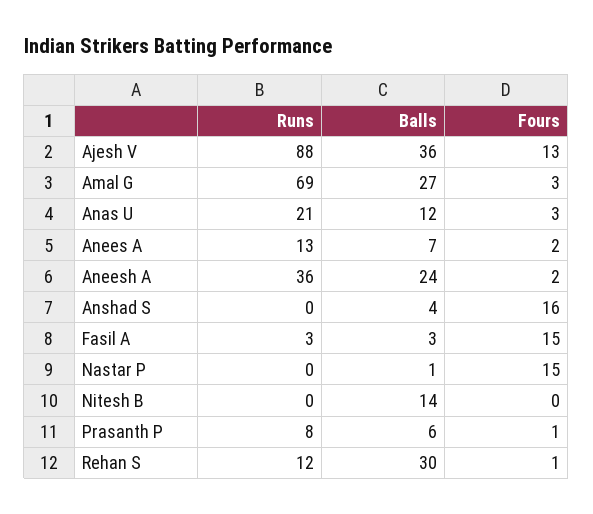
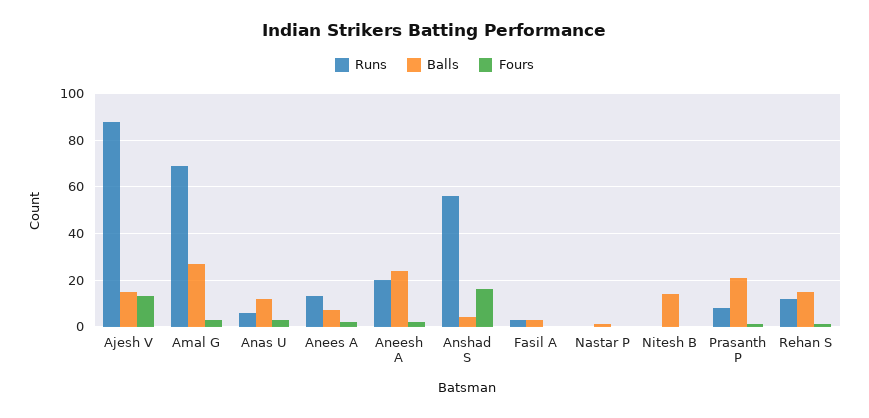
Balls, Ajesh V: 36 -> 15
Runs, Anas U: 21 -> 5
Runs, Aneesh A: 36 -> 20
Runs, Anshad S: 0 -> 55
Fours, Fasil A: 15 -> 0
Fours, Nastar P: 15 -> 0
Balls, Prasanth P: 6 -> 20
Balls, Rehan S: 30 -> 15

